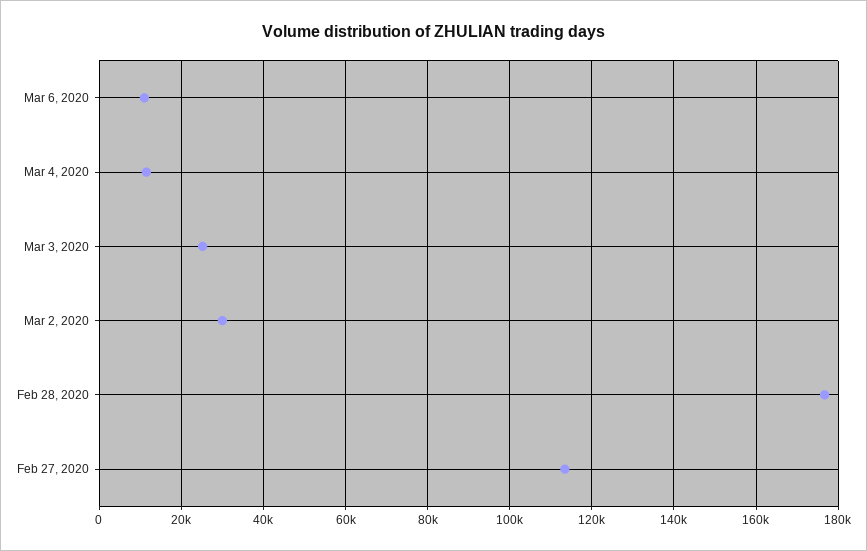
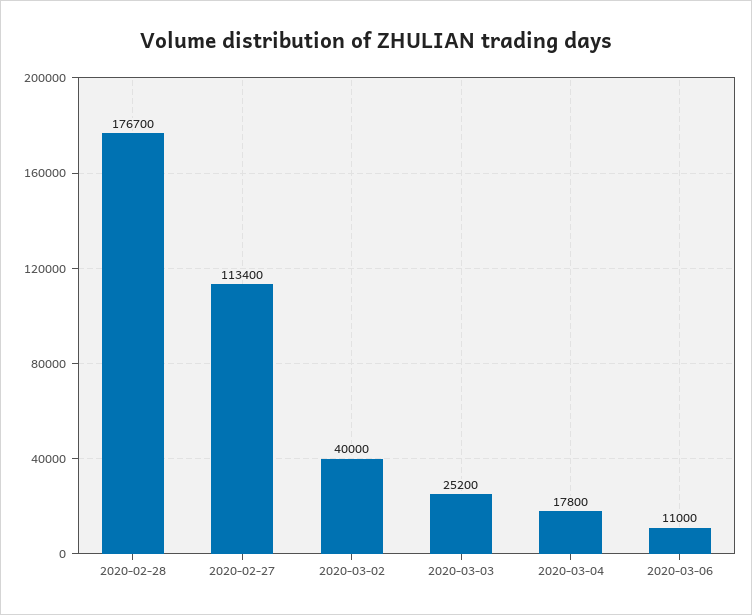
Mar 4, 2020: 12000 -> 17800
Mar 2, 2020: 30000 -> 40000

